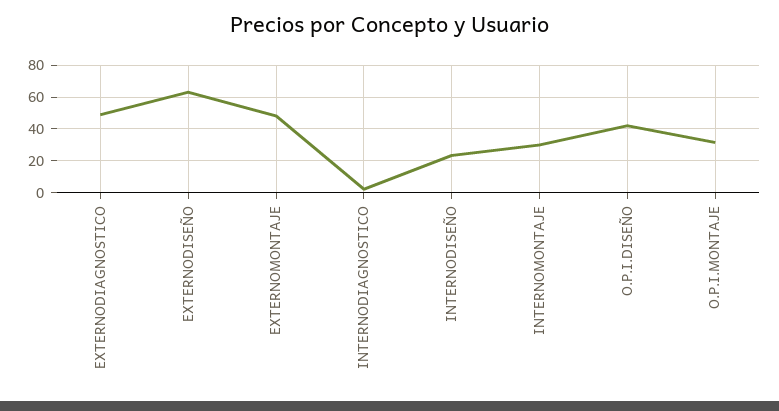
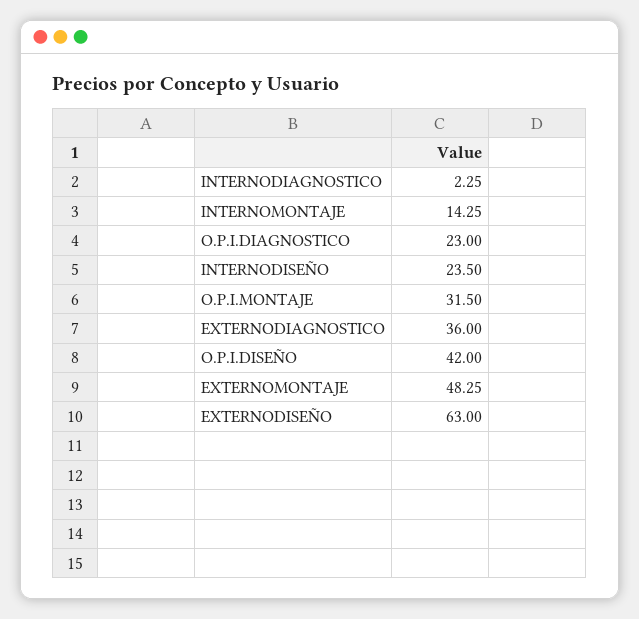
EXTERNODIAGNOSTICO: 50 -> 36
INTERNOMONTAJE: 30 -> 14.25
O.P.I.DIAGNOSTICO: none -> 23

